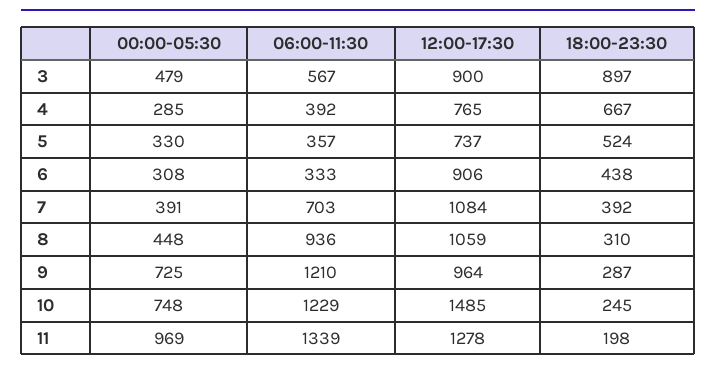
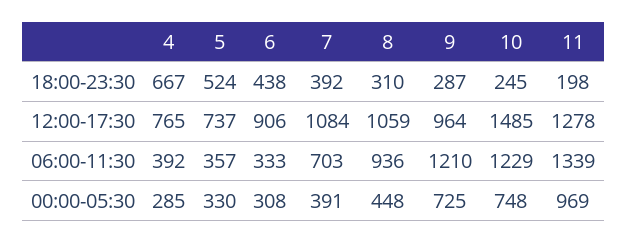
00:00-05:30, 3: 479 -> none
06:00-11:30, 3: 567 -> none
12:00-17:30, 3: 900 -> none
18:00-23:30, 3: 897 -> none

